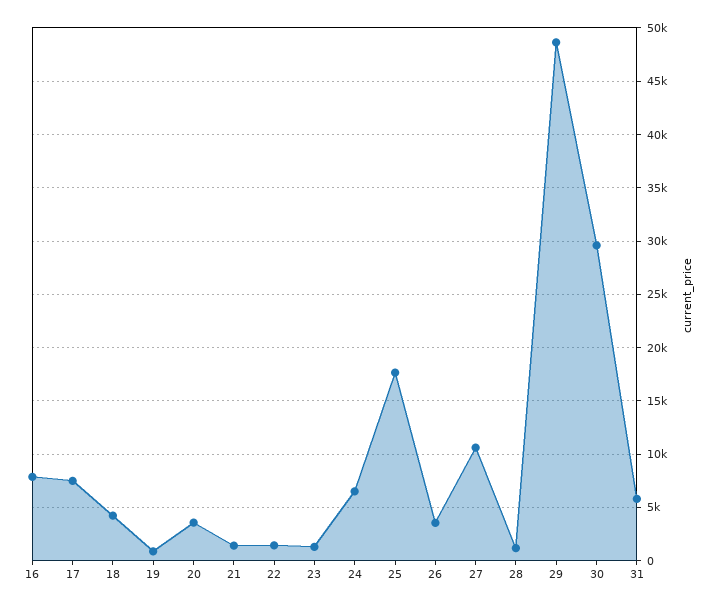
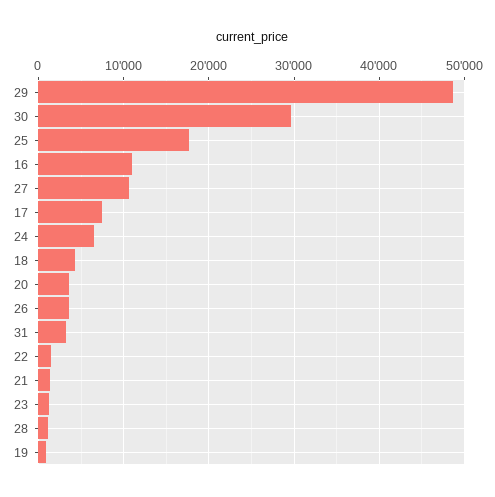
16: 8000 -> 11000
31: 6000 -> 3000

